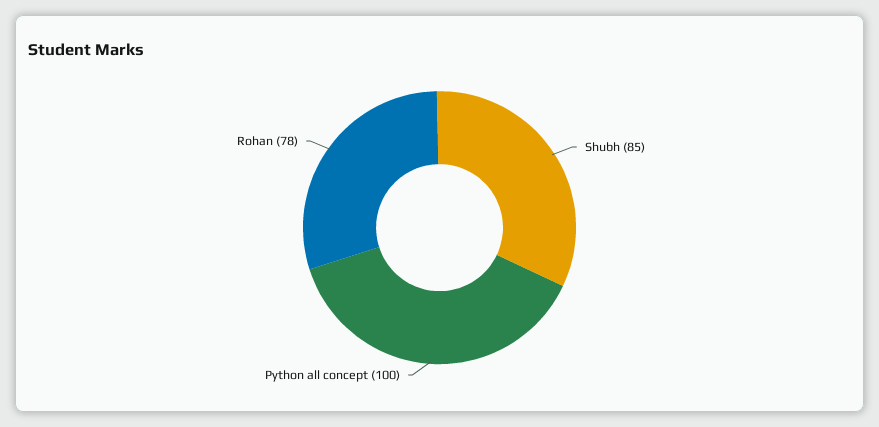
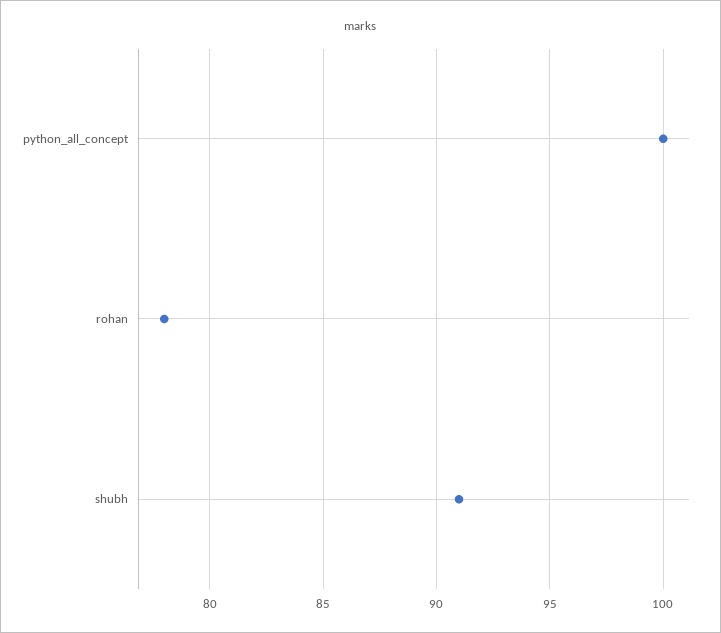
Shubh: 85 -> 91

